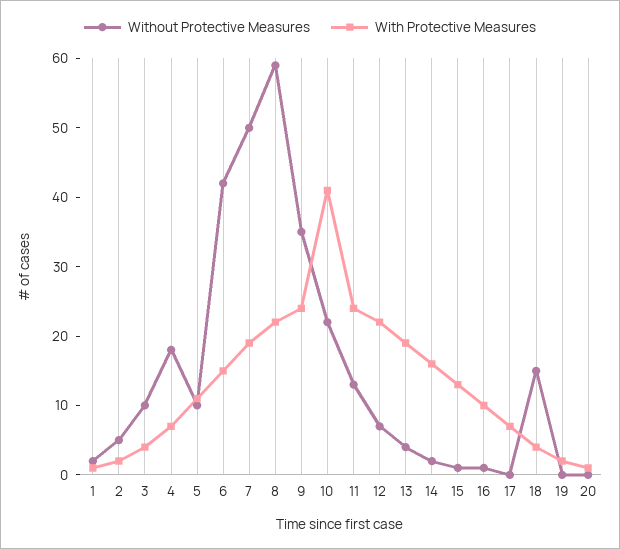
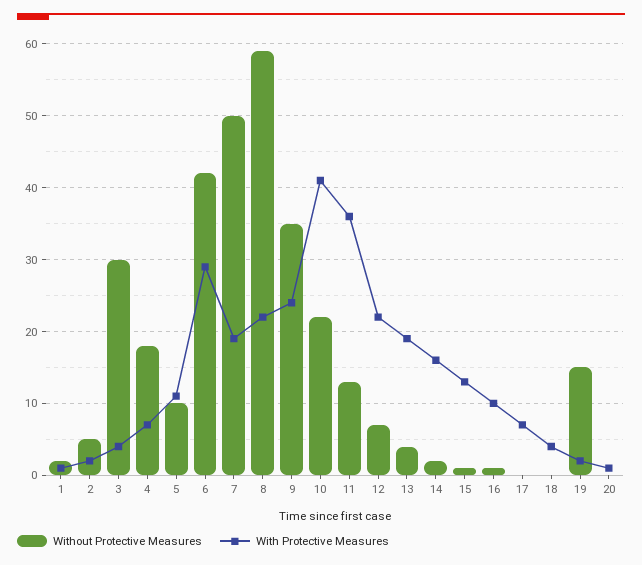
Without Protective Measures, 3: 10 -> 30
With Protective Measures, 6: 15 -> 29
With Protective Measures, 11: 25 -> 36
Without Protective Measures, 18: 15 -> 0
Without Protective Measures, 19: 0 -> 15

